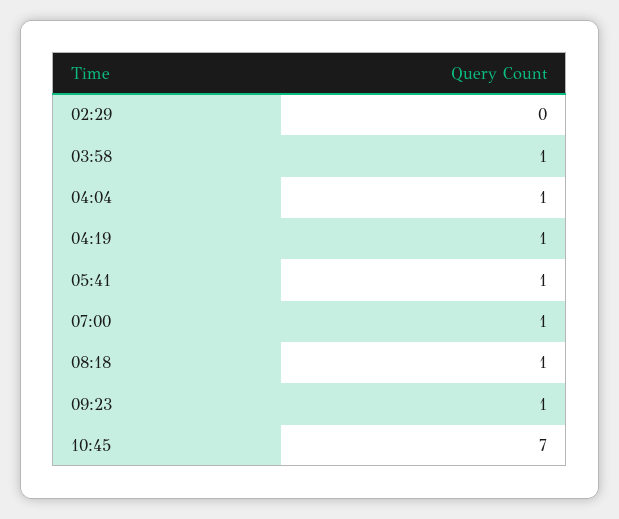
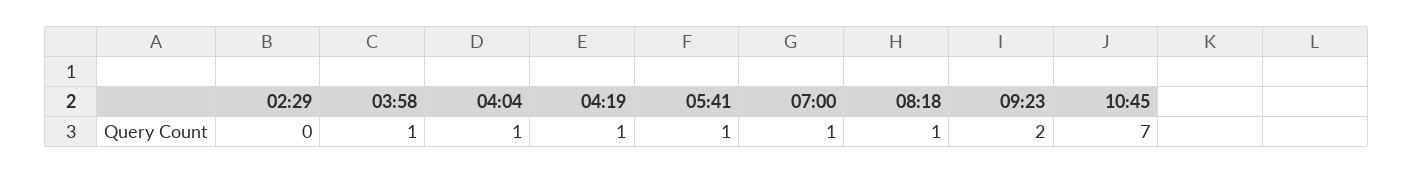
09:23: 1 -> 2

